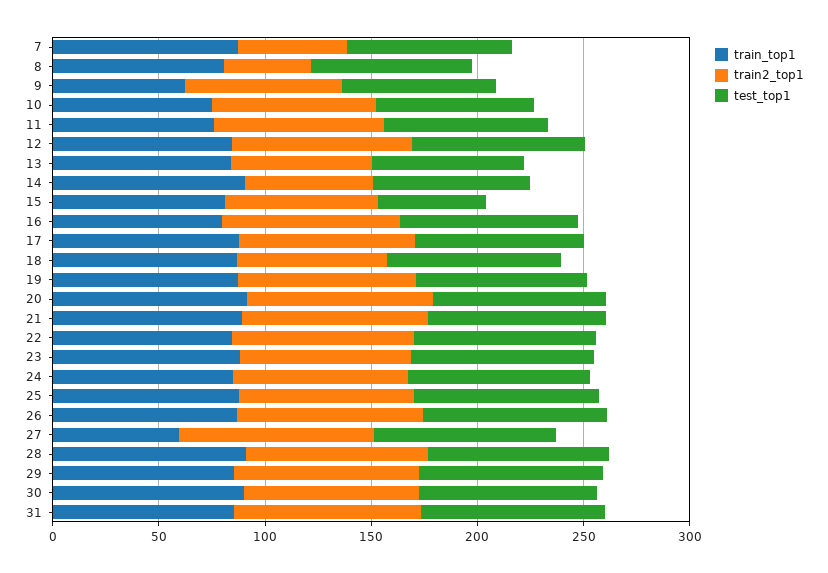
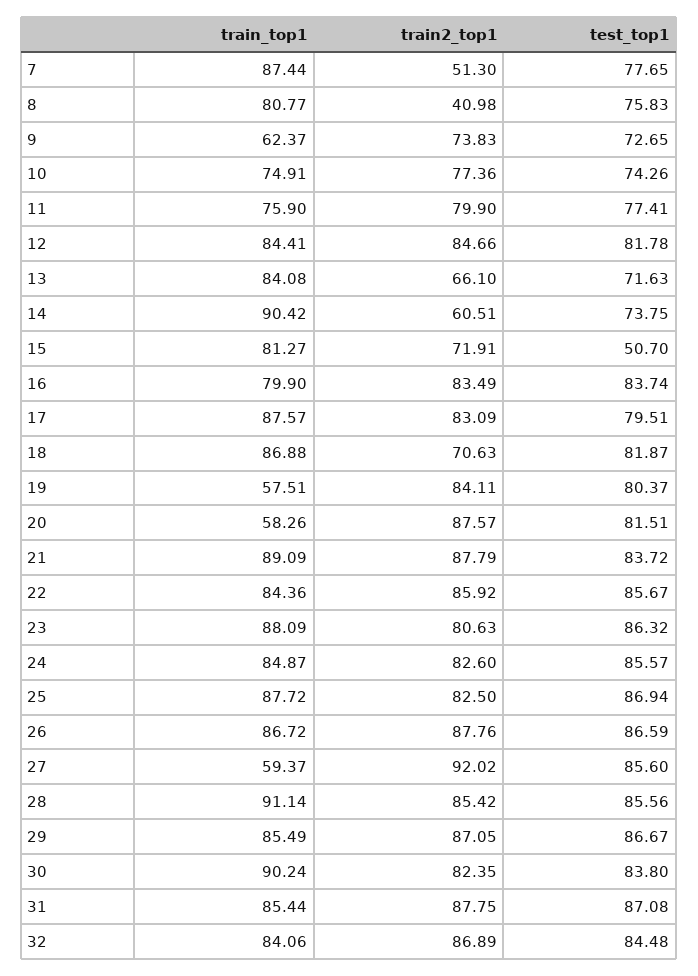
train_top1, 19: 90 -> 57.51
train_top1, 20: 90 -> 58.26
train_top1, 32: none -> 84.06
train2_top1, 32: none -> 86.89
test_top1, 32: none -> 84.48

